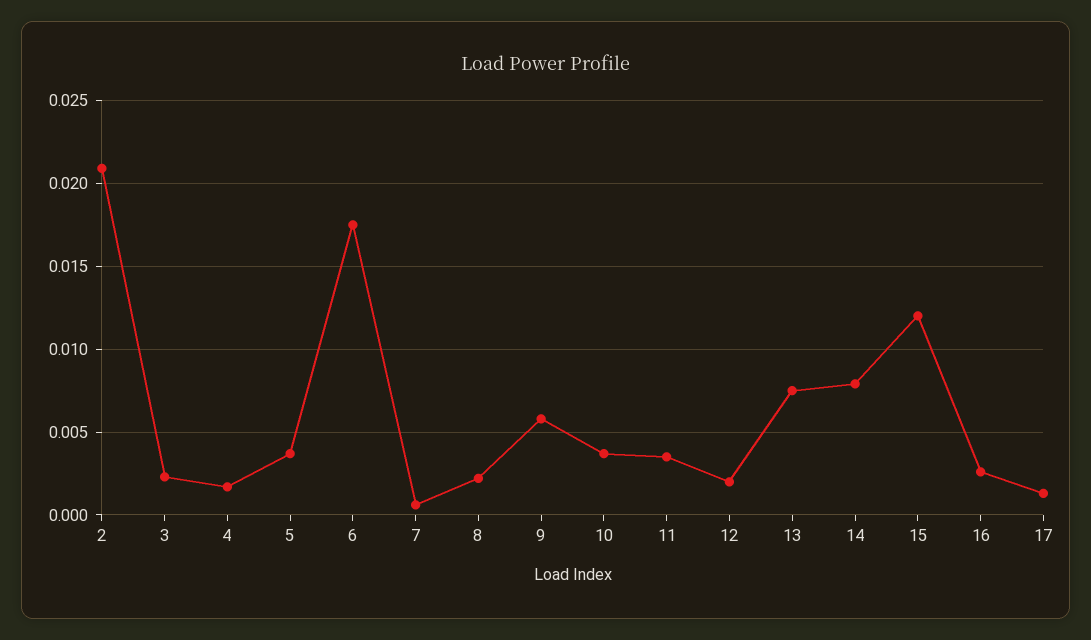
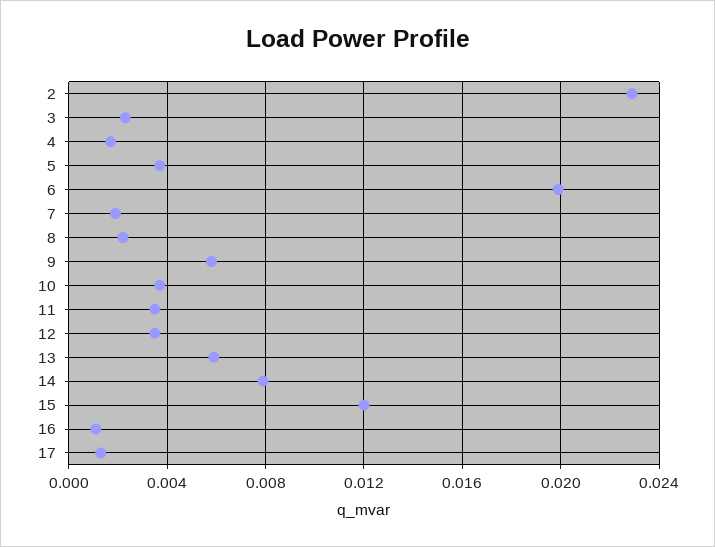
2: 0.021 -> 0.023
6: 0.0175 -> 0.02
7: 0.0005 -> 0.002
12: 0.002 -> 0.0035
13: 0.0075 -> 0.006
16: 0.0025 -> 0.001

